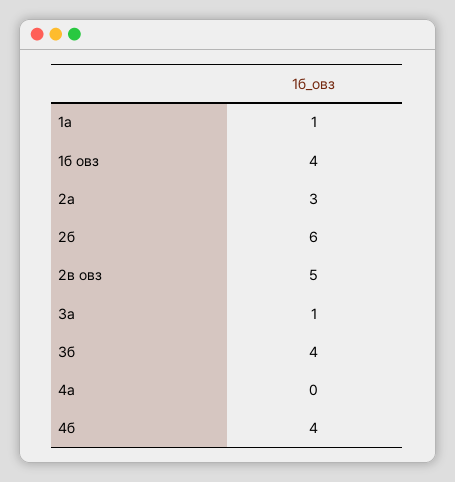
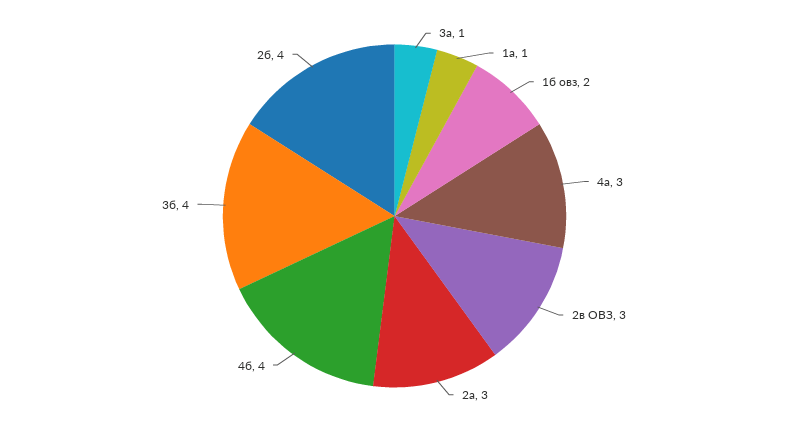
1б овз: 4 -> 2
2б: 6 -> 4
2в овз: 5 -> 3
4а: 0 -> 3

